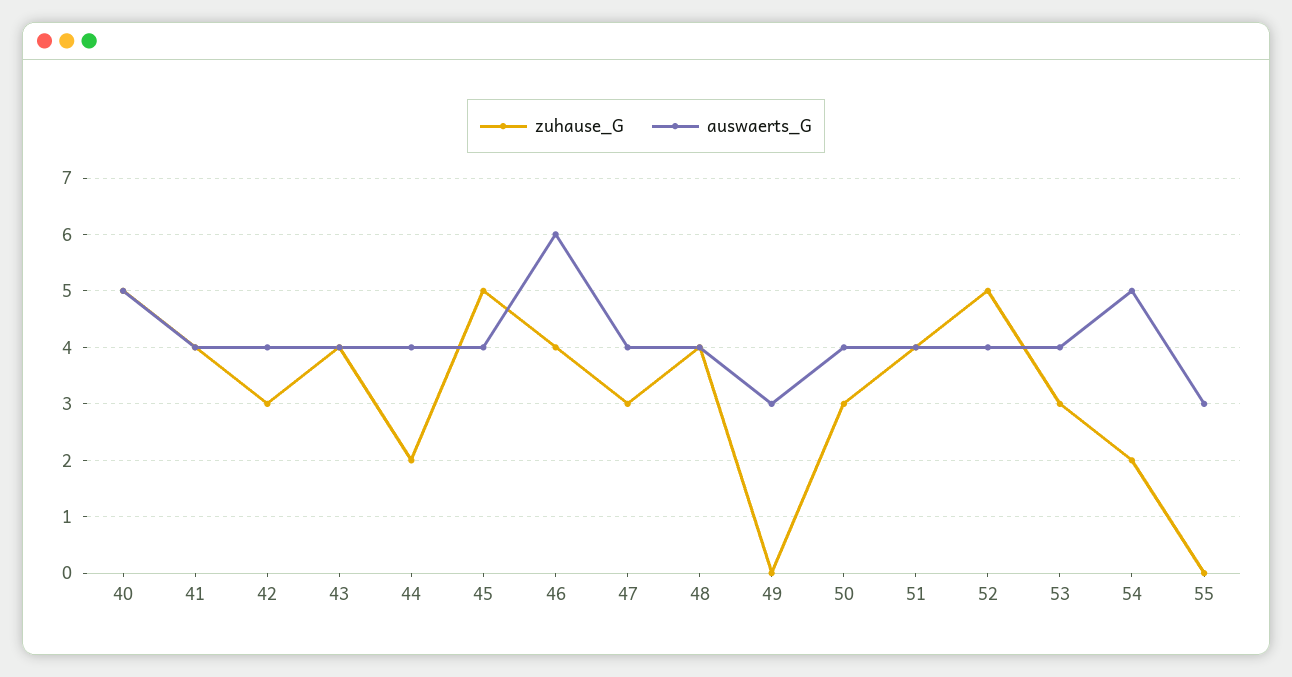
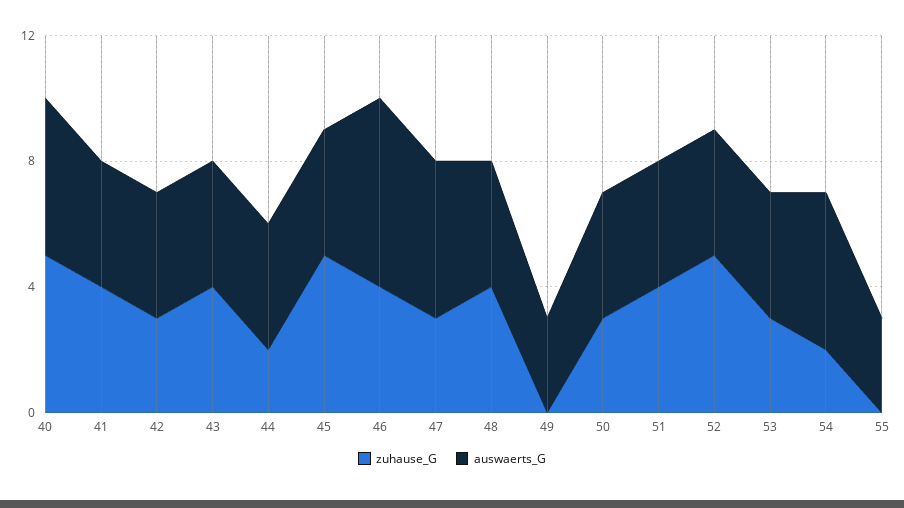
auswaerts_G, 47: 4 -> 5

